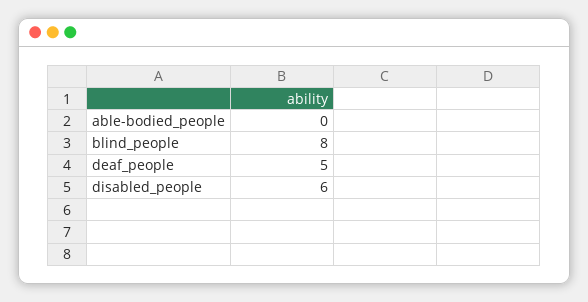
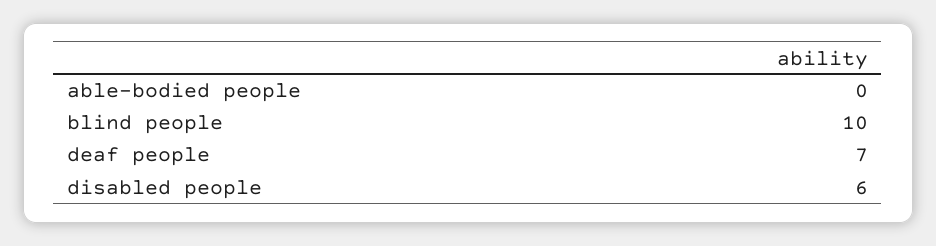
blind_people: 8 -> 10
deaf_people: 5 -> 7

